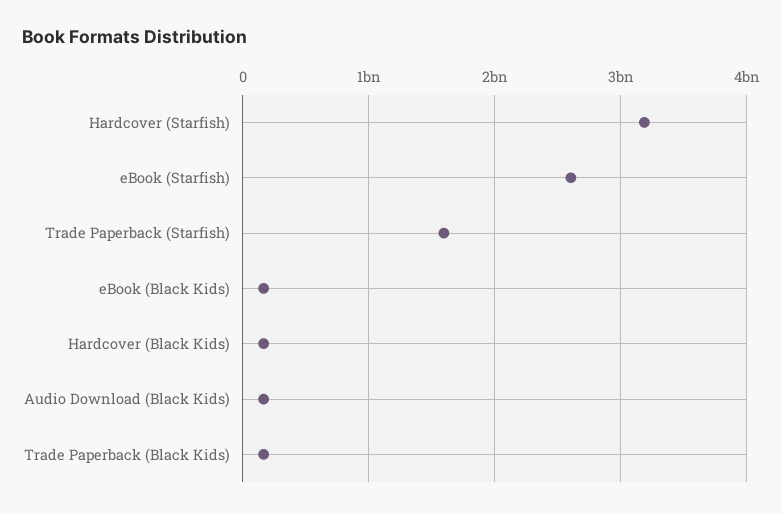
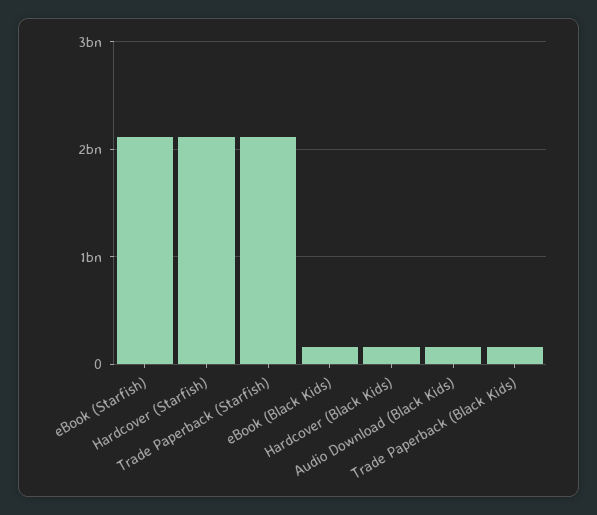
Hardcover (Starfish): 3200000000 -> 2100000000
eBook (Starfish): 2600000000 -> 2100000000
Trade Paperback (Starfish): 1600000000 -> 2100000000

